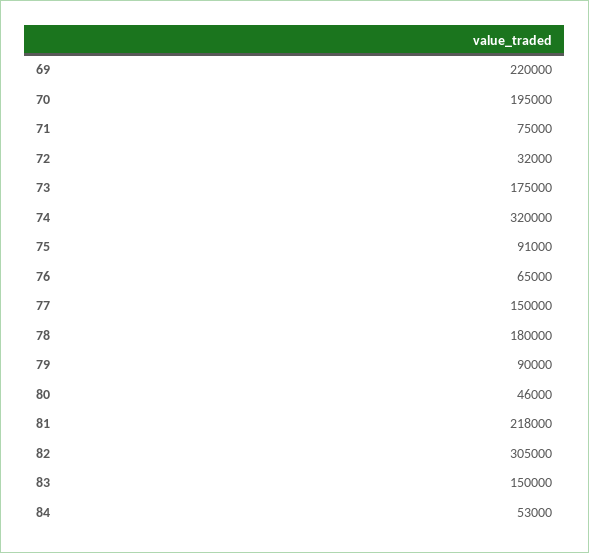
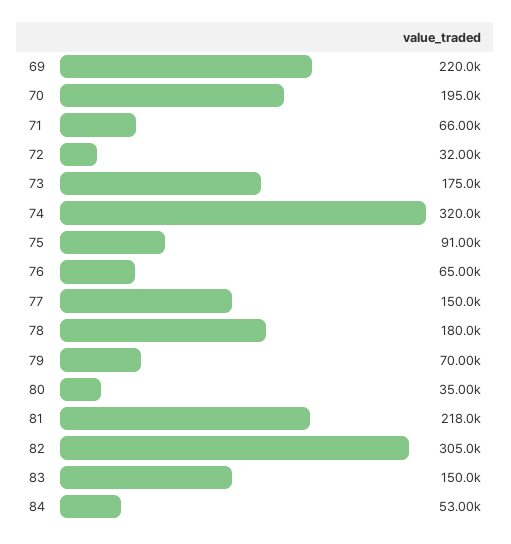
71: 75000 -> 66000
79: 90000 -> 70000
80: 46000 -> 35000

